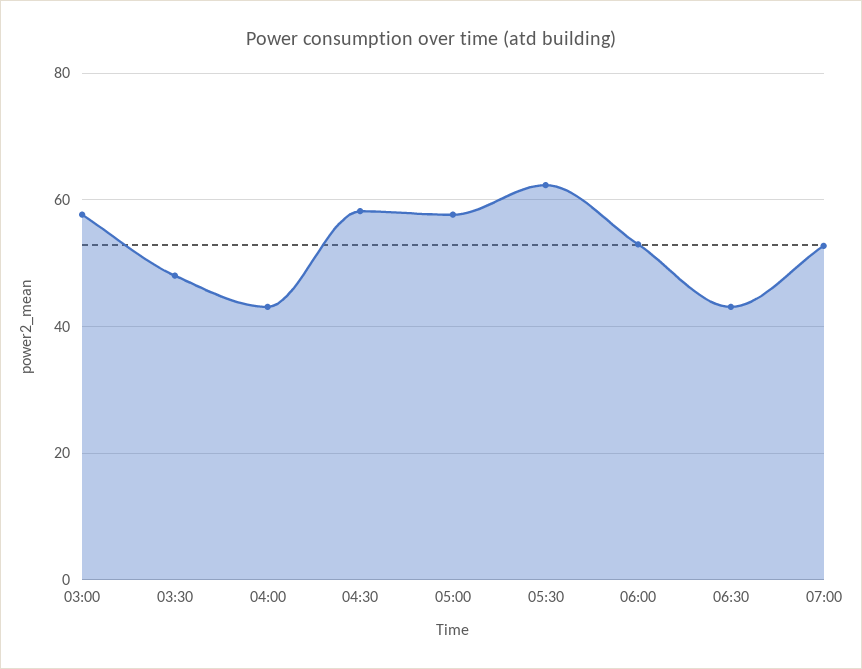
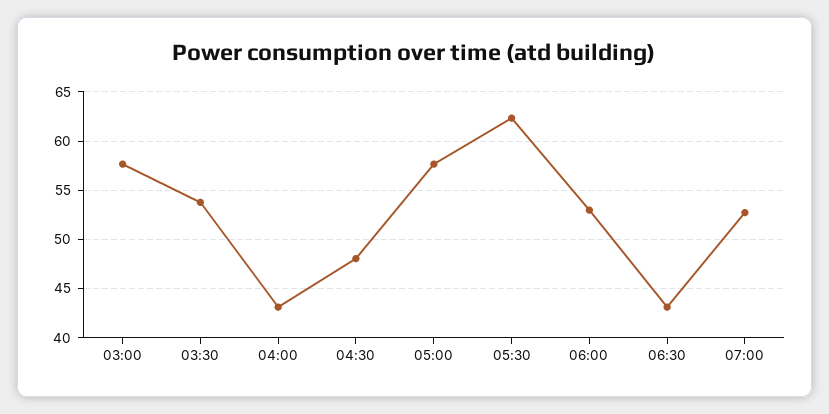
03:30: 48 -> 54
04:30: 58 -> 48

